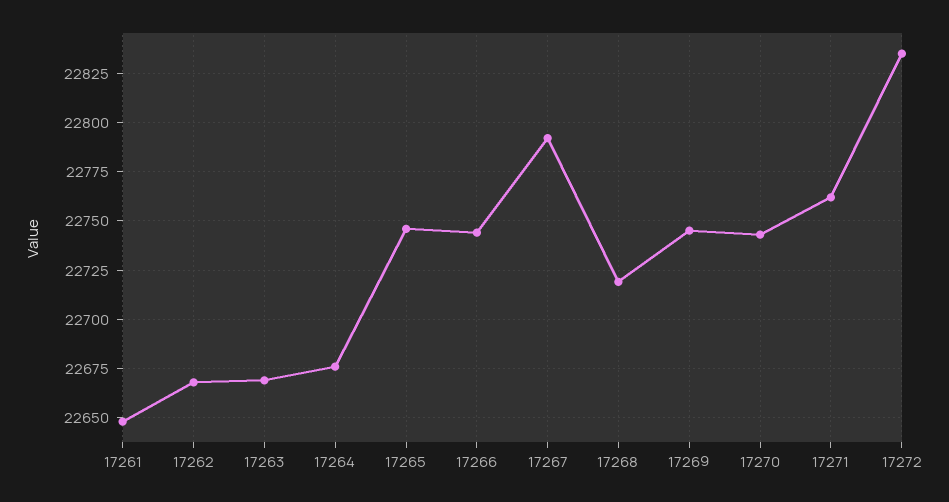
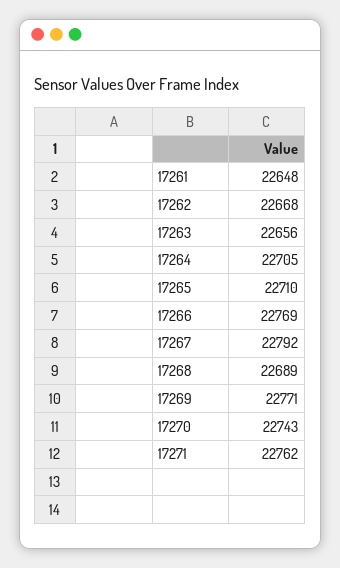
17263: 22670 -> 22656
17264: 22675 -> 22705
17265: 22745 -> 22710
17266: 22745 -> 22769
17268: 22720 -> 22689
17269: 22745 -> 22771
17272: 22835 -> none

